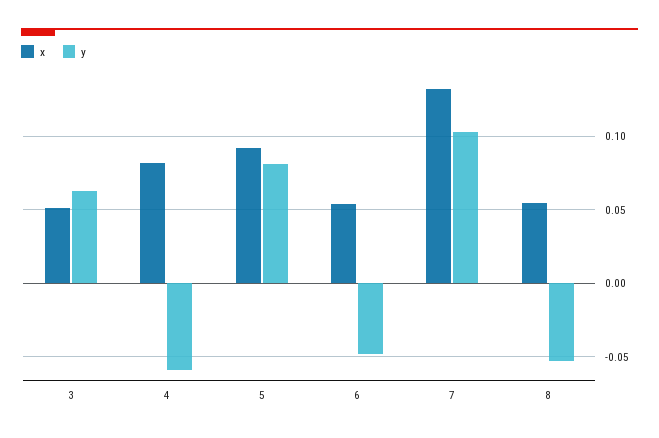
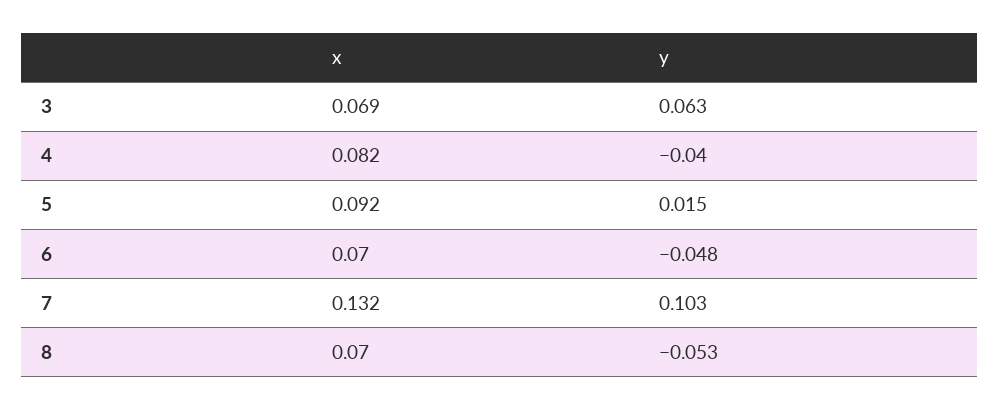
x, 3: 0.05 -> 0.069
y, 4: -0.06 -> -0.04
y, 5: 0.08 -> 0.015
x, 6: 0.055 -> 0.07
x, 8: 0.055 -> 0.07

